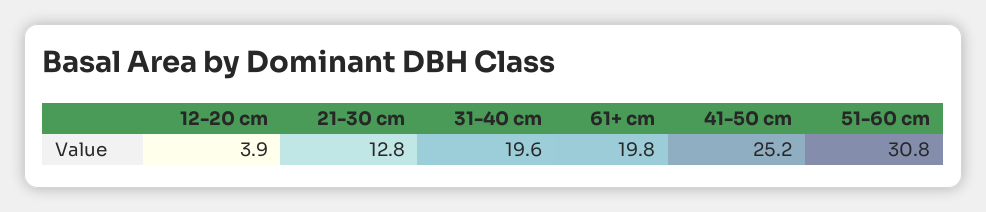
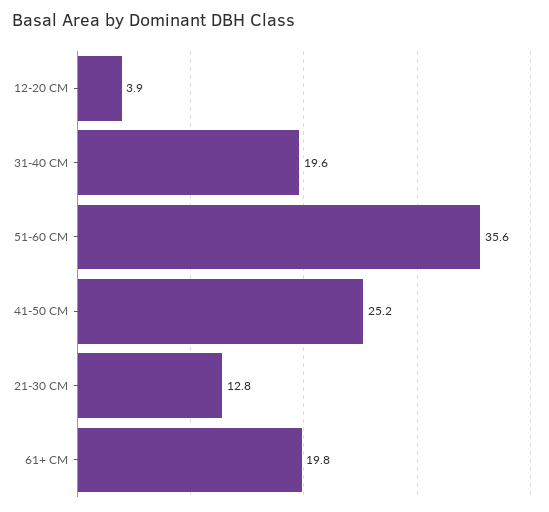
51-60 cm: 30.8 -> 35.6

